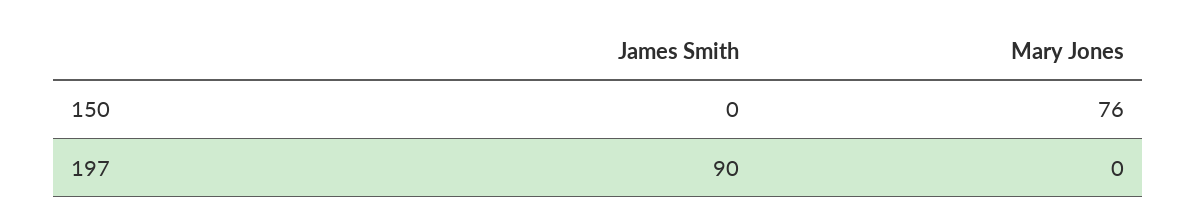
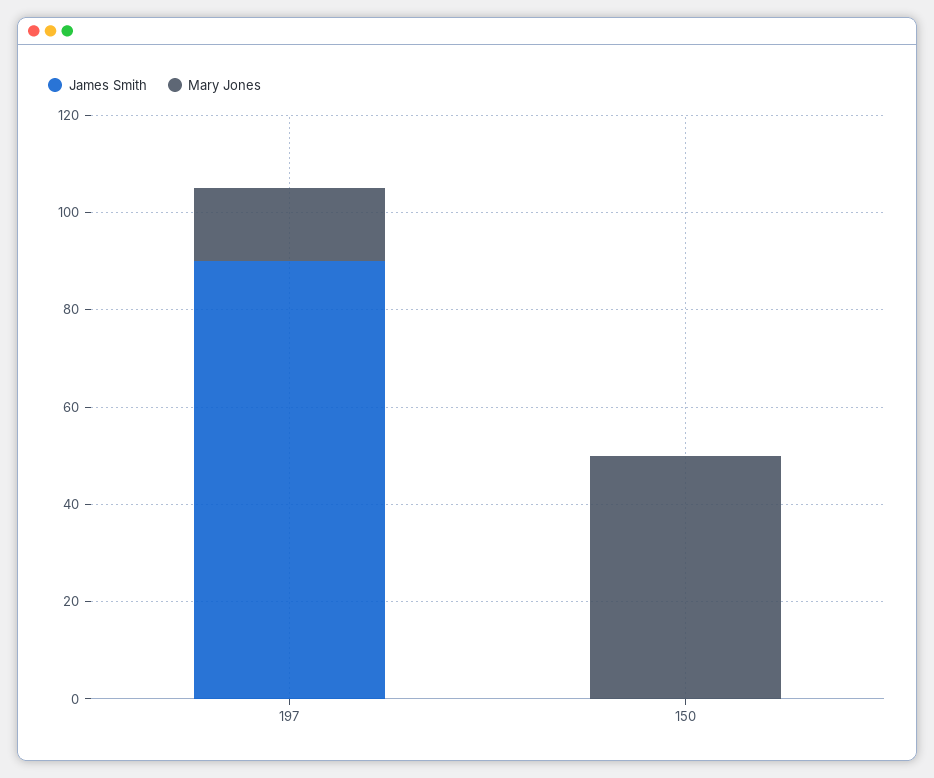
Mary Jones, 150: 76 -> 50
Mary Jones, 197: 0 -> 15

